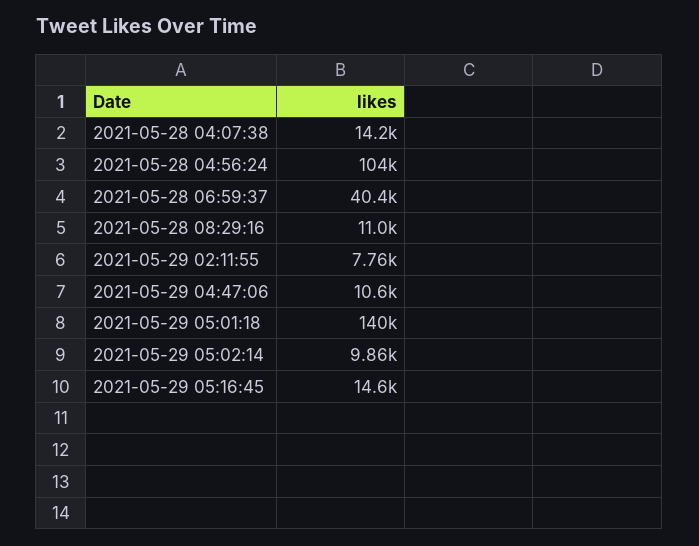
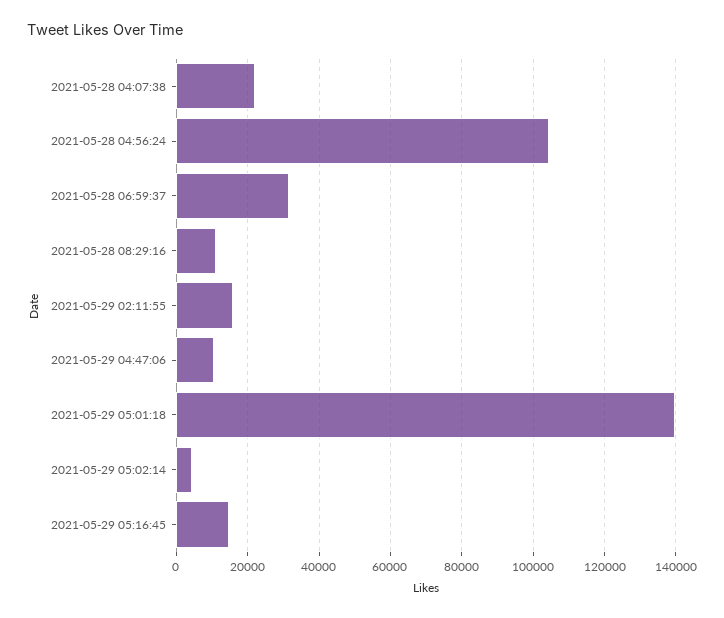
2021-05-28 04:07:38: 14200 -> 22000
2021-05-28 06:59:37: 40400 -> 32000
2021-05-29 02:11:55: 7760 -> 16000
2021-05-29 05:02:14: 9860 -> 4000

